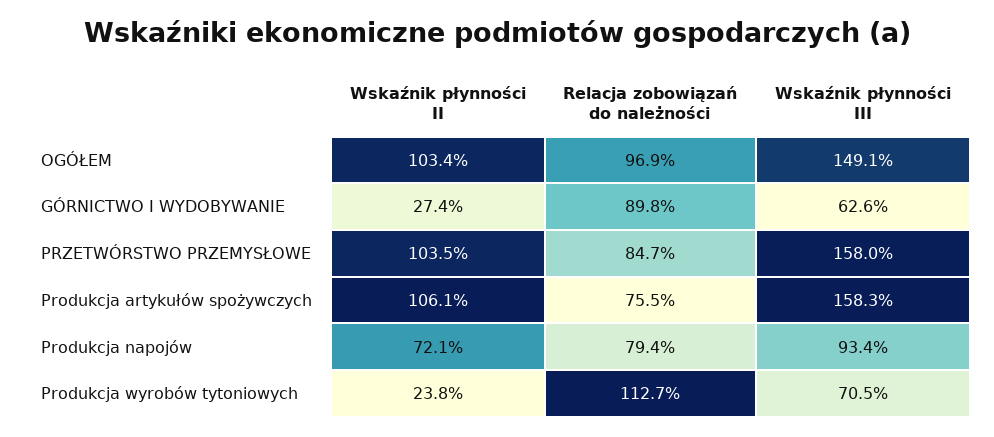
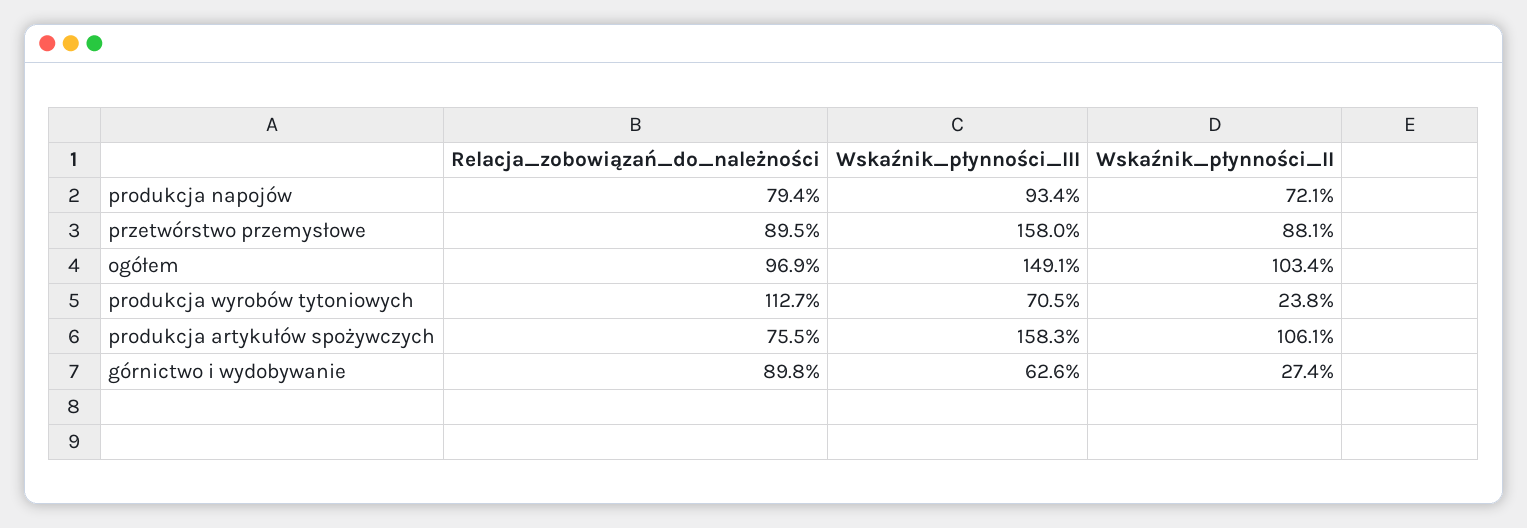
Wskaźnik płynności II, PRZETWÓRSTWO PRZEMYSŁOWE: 103.5 -> 88.1
Relacja zobowiązań do należności, PRZETWÓRSTWO PRZEMYSŁOWE: 84.7 -> 89.5

